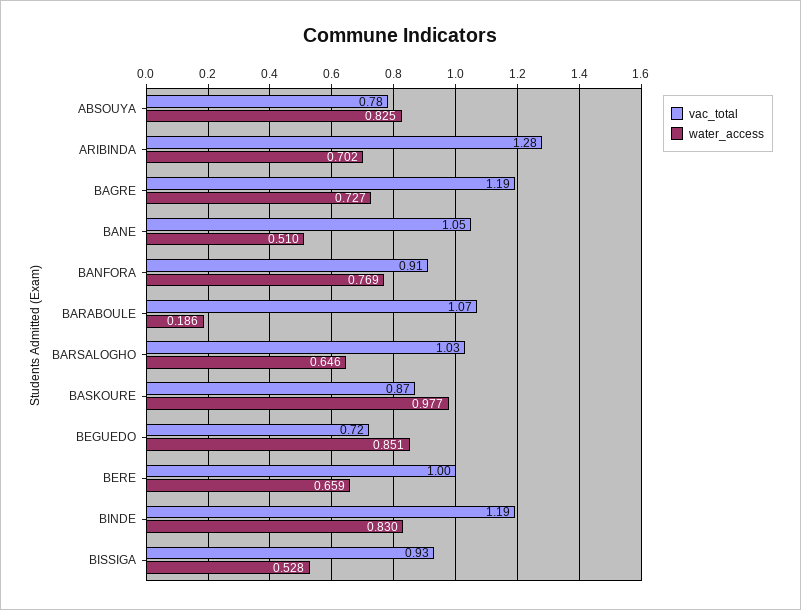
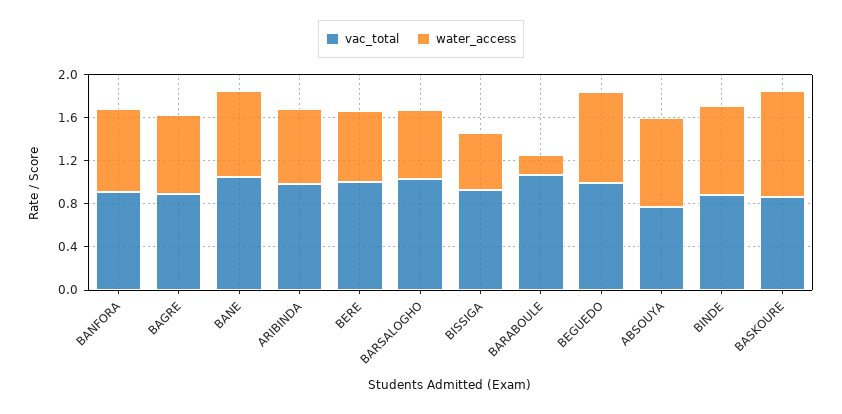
vac_total, ARIBINDA: 1.28 -> 1
vac_total, BAGRE: 1.19 -> 0.9
water_access, BANE: 0.51 -> 0.8
vac_total, BEGUEDO: 0.72 -> 1
vac_total, BINDE: 1.19 -> 0.9

